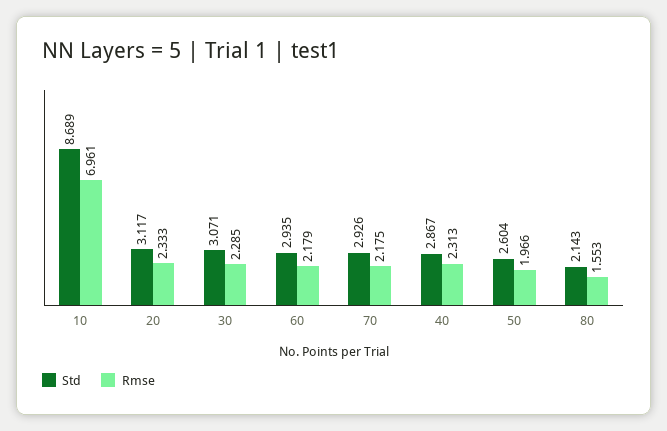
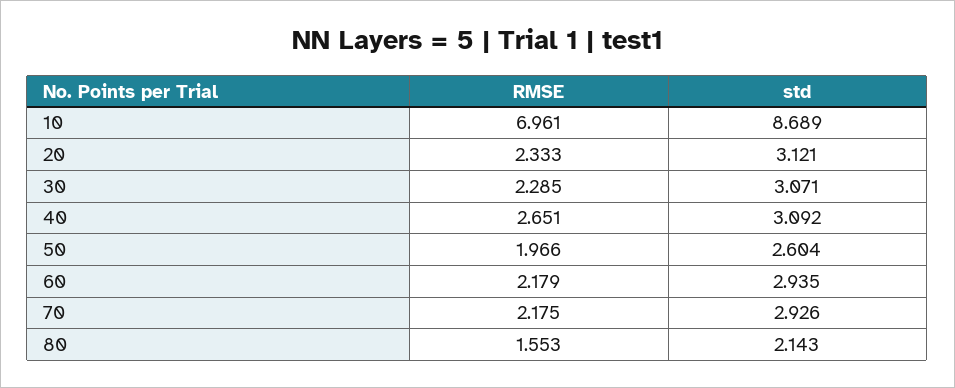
Std, 20: 3.117 -> 3.121
Std, 40: 2.867 -> 3.092
Rmse, 40: 2.313 -> 2.651

